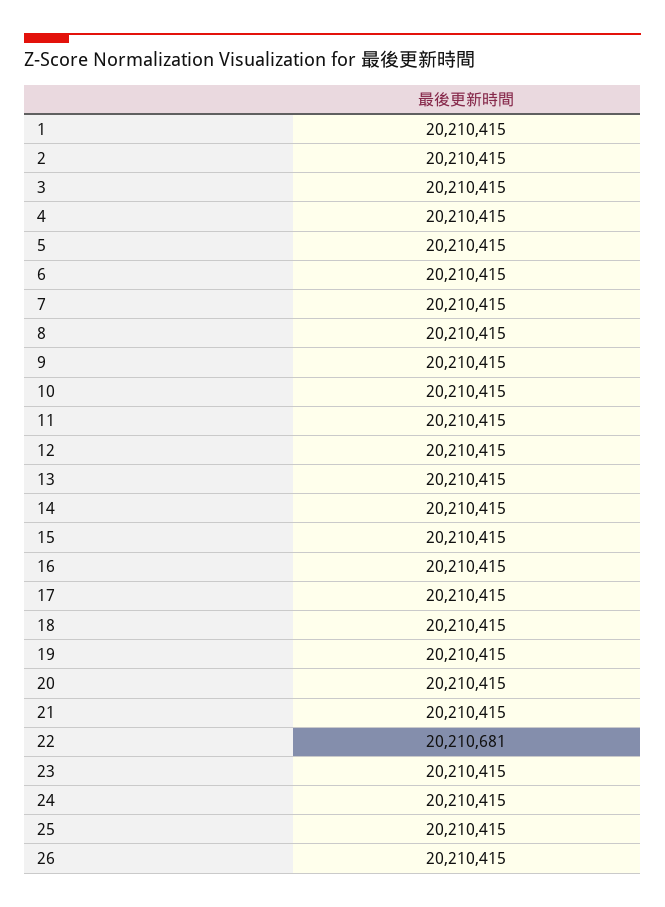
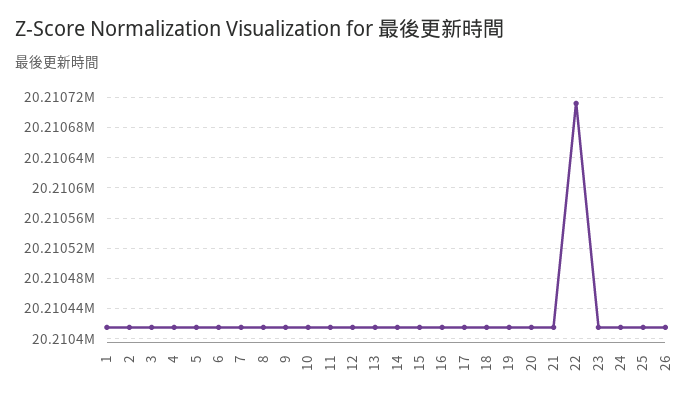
22: 20210681 -> 20210710

